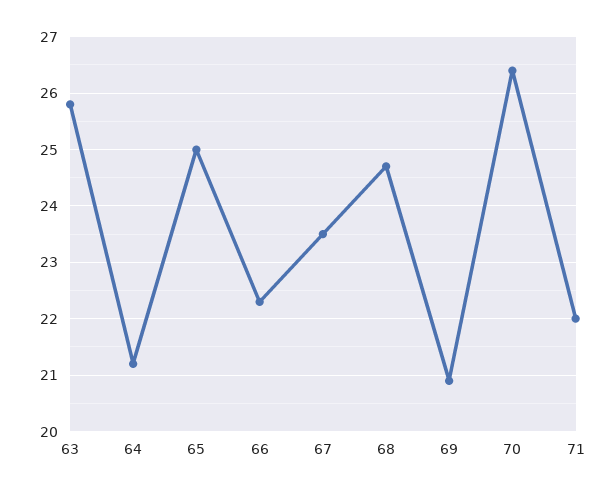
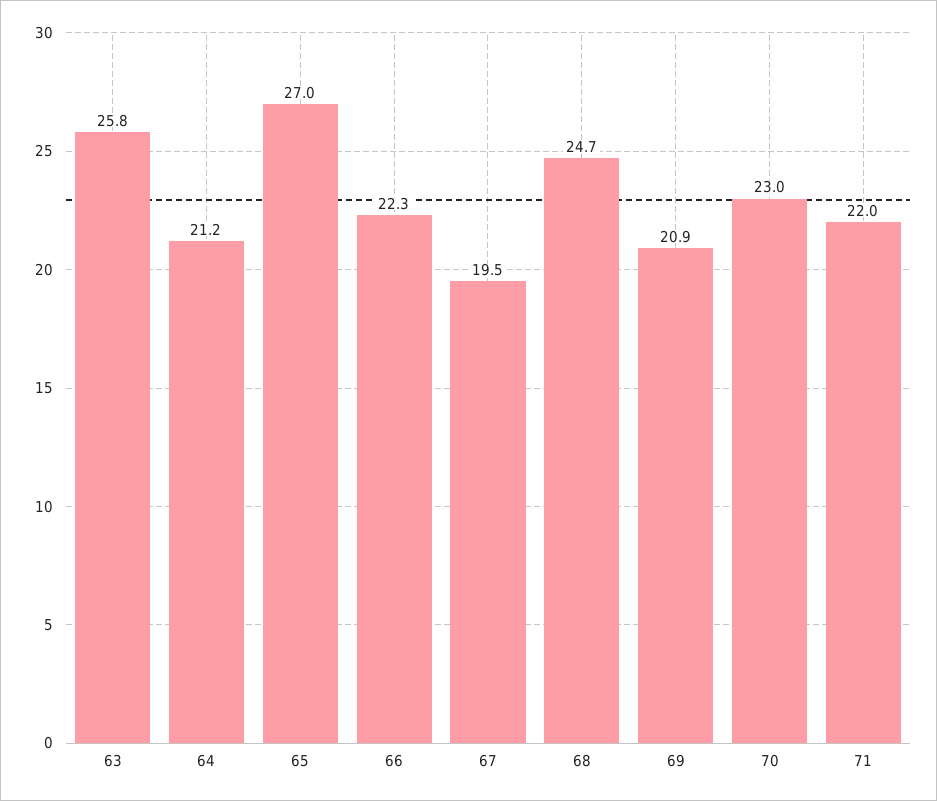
65: 25 -> 27
67: 23.5 -> 19.5
70: 26.5 -> 23

